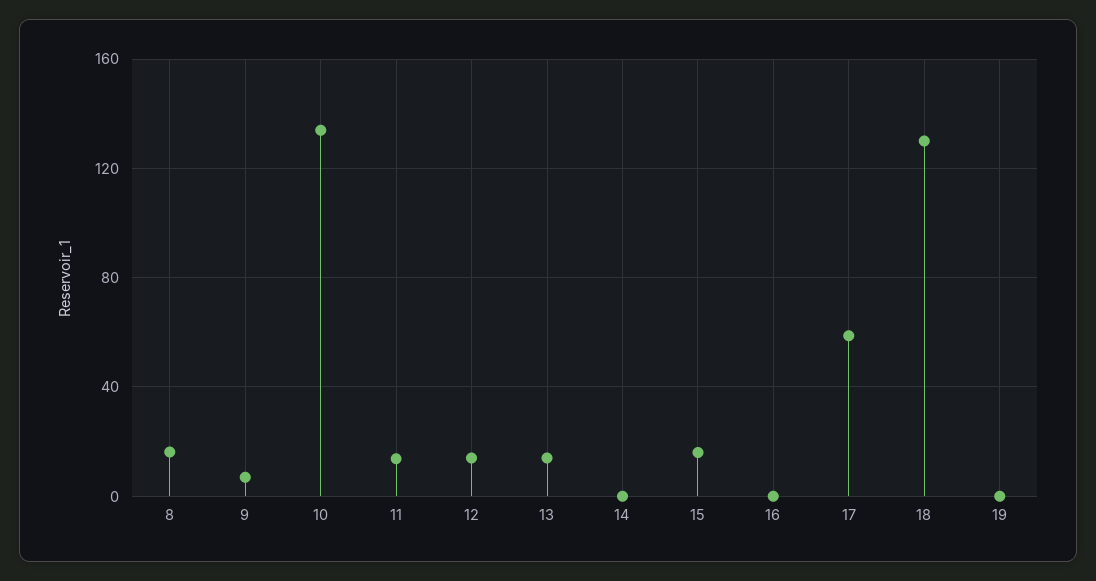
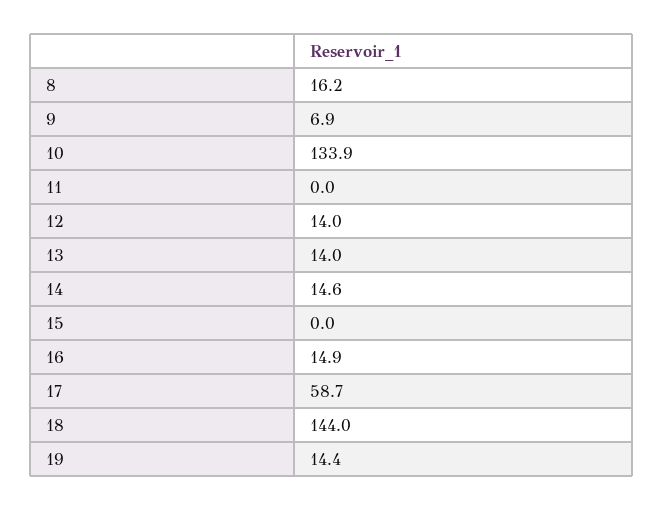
11: 15 -> 0
14: 0 -> 14.6
15: 15 -> 0
16: 0 -> 14.9
18: 130 -> 144
19: 0 -> 14.4

